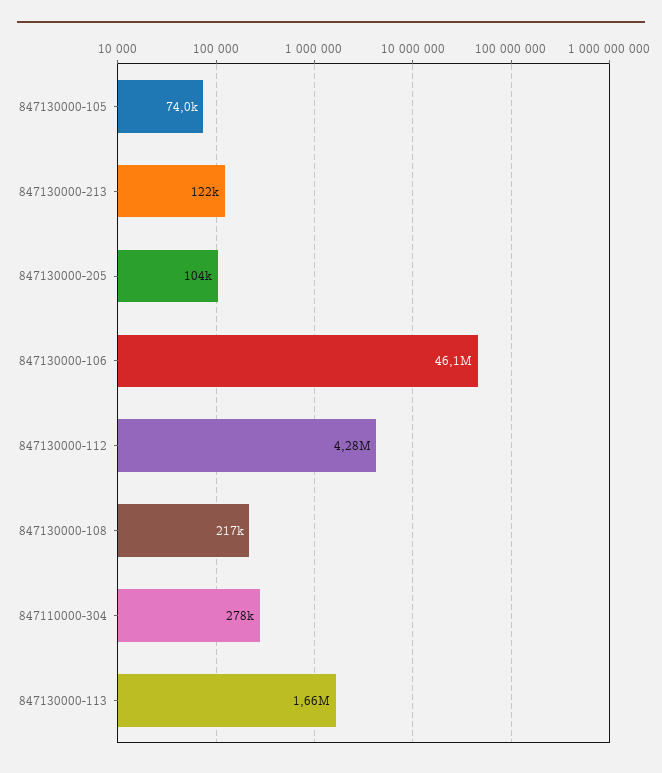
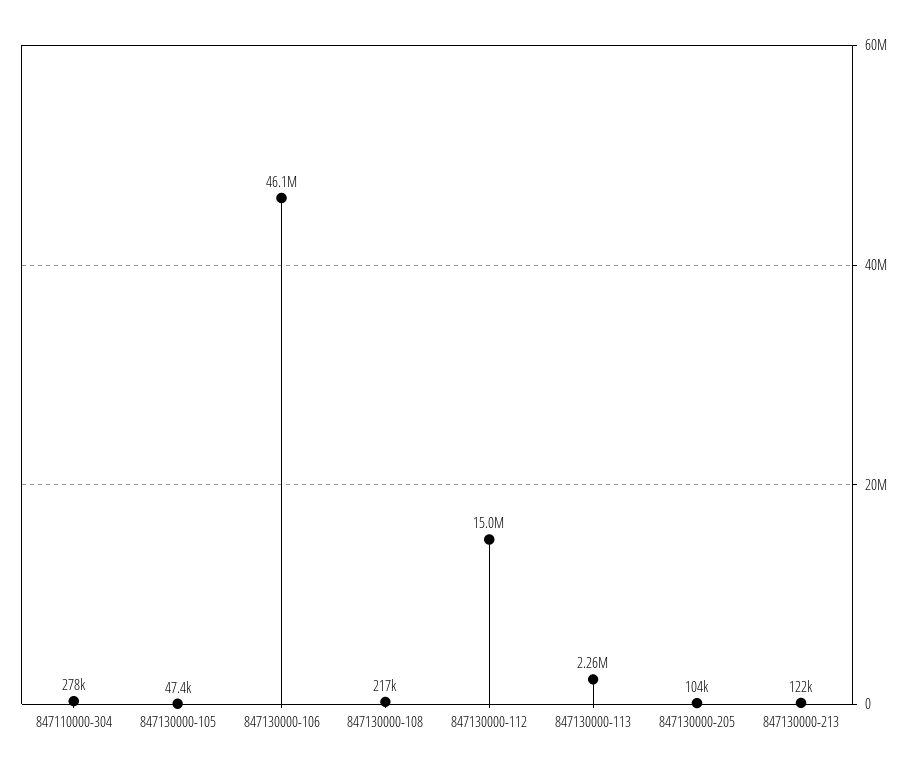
847130000-105: 74000 -> 47400
847130000-112: 4280000 -> 15000000
847130000-113: 1660000 -> 2260000

